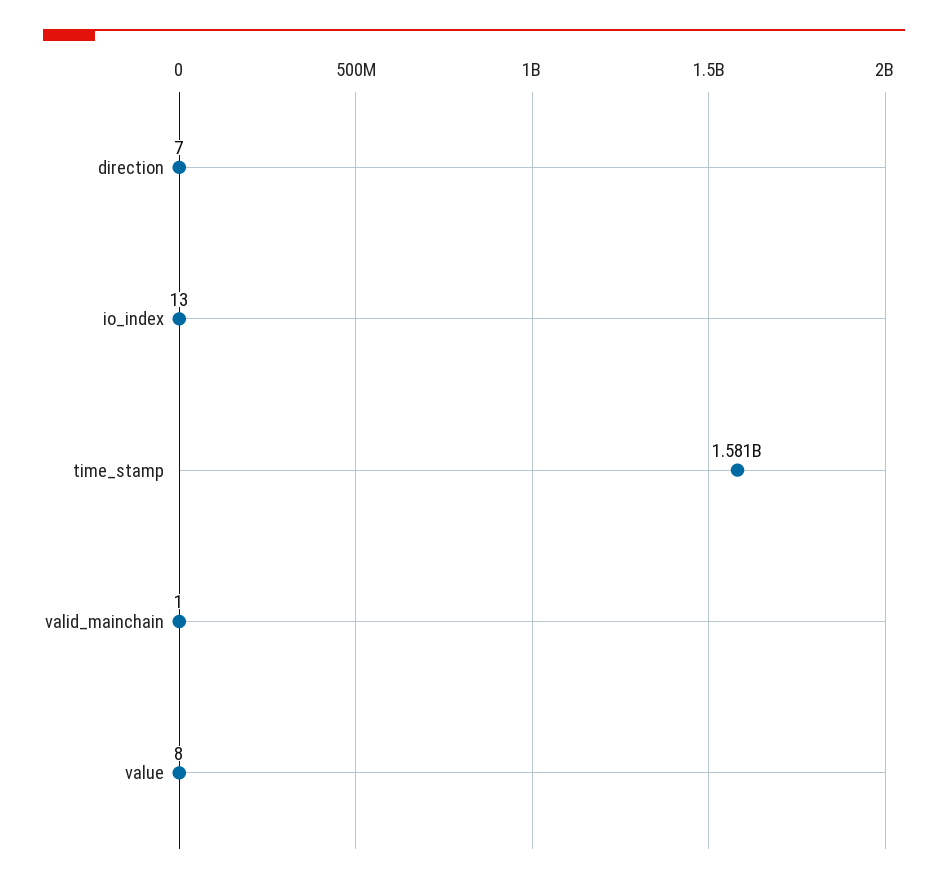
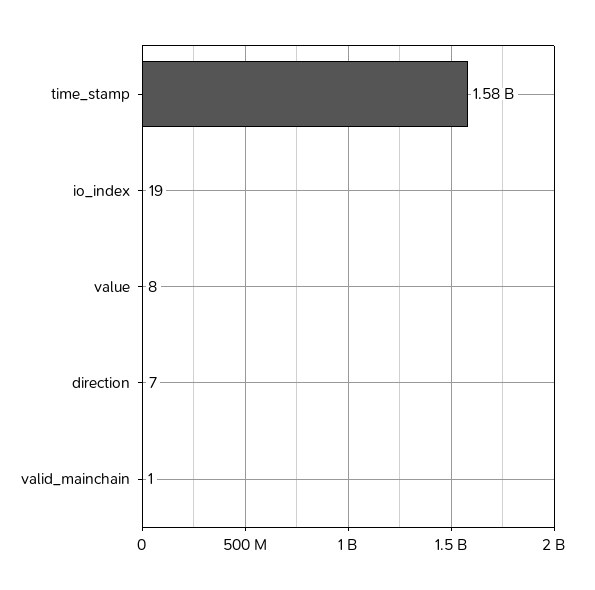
io_index: 13 -> 19

